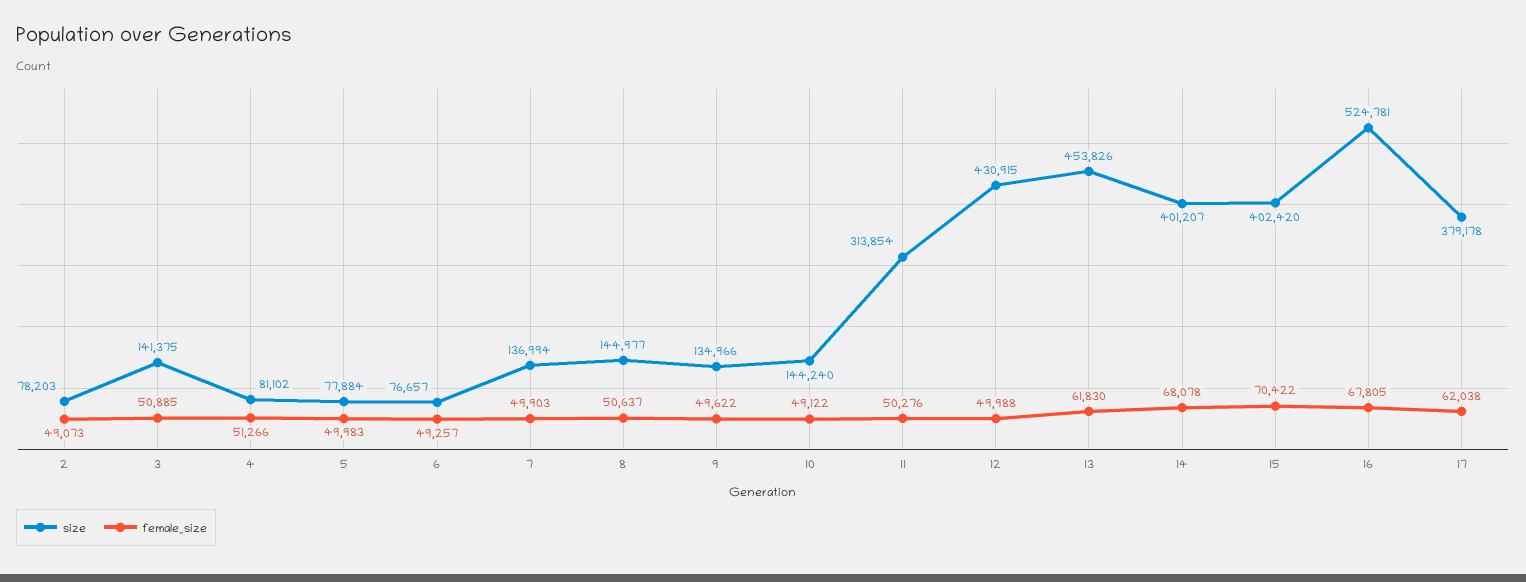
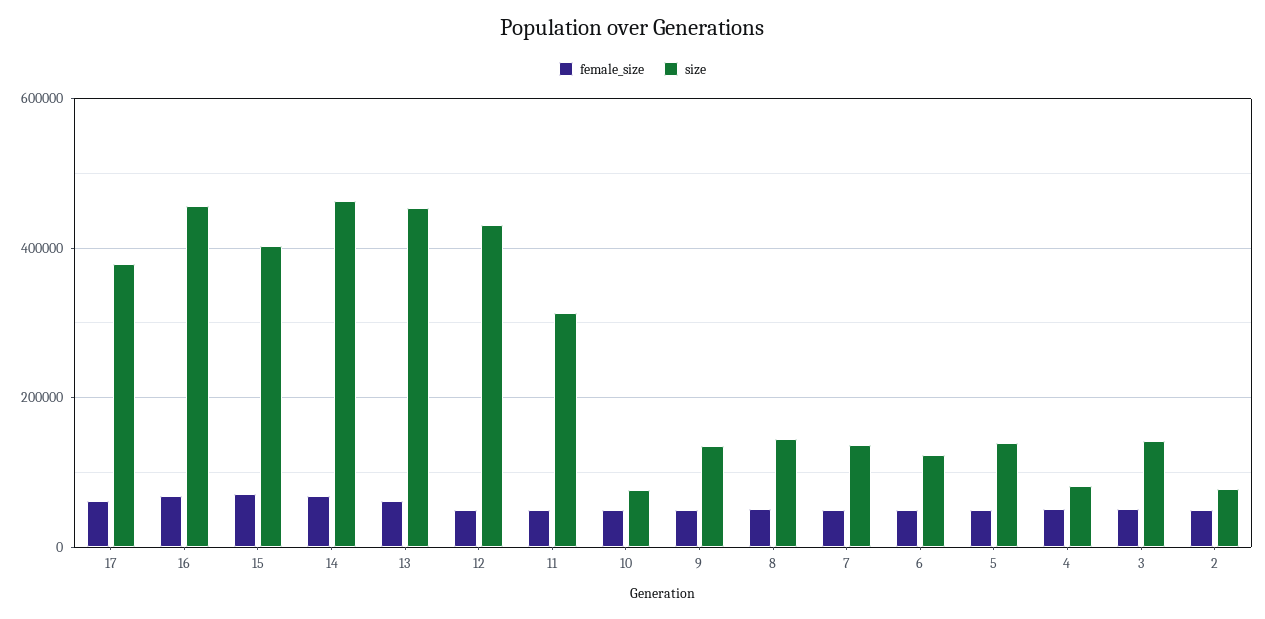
size, 5: 77884 -> 140000
size, 6: 76657 -> 120000
size, 10: 144240 -> 80000
size, 14: 401207 -> 460000
size, 16: 524781 -> 460000

